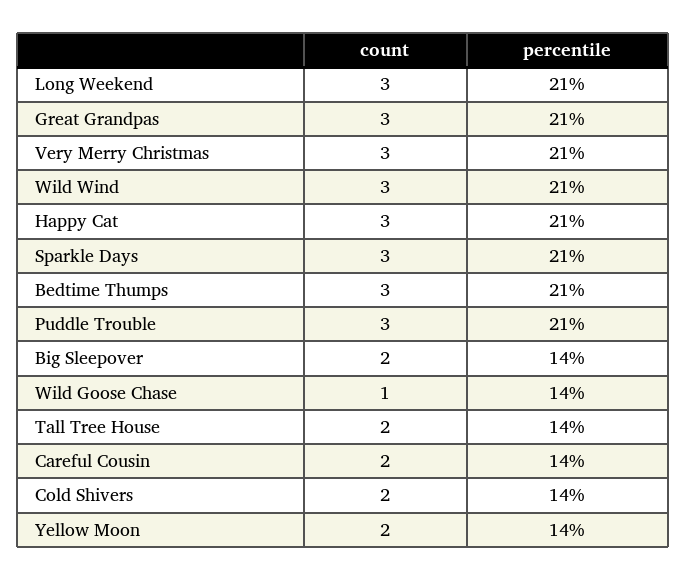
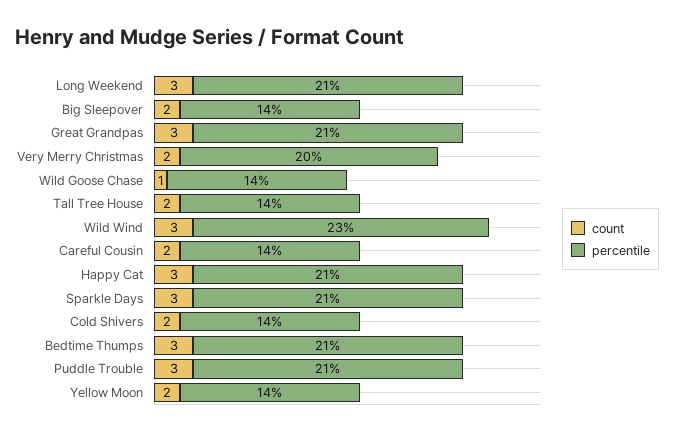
count, Very Merry Christmas: 3 -> 2
percentile, Very Merry Christmas: 21 -> 20
percentile, Wild Wind: 21 -> 23

